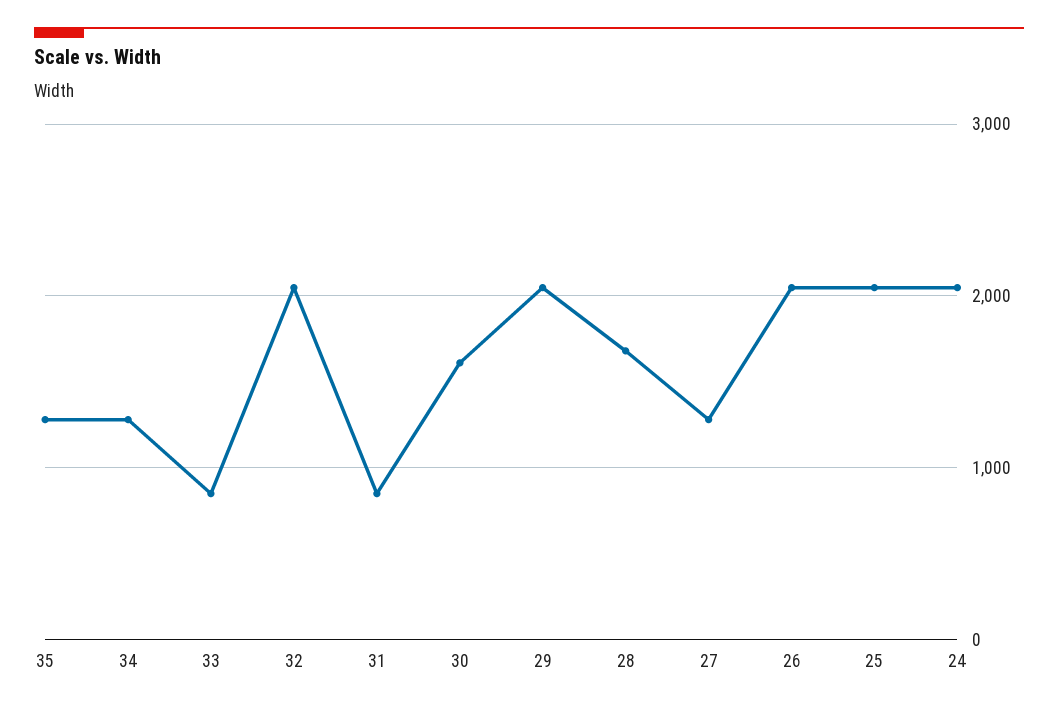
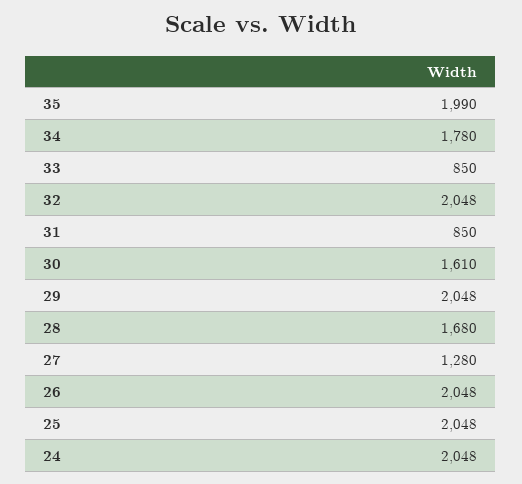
35: 1300 -> 1990
34: 1300 -> 1780

